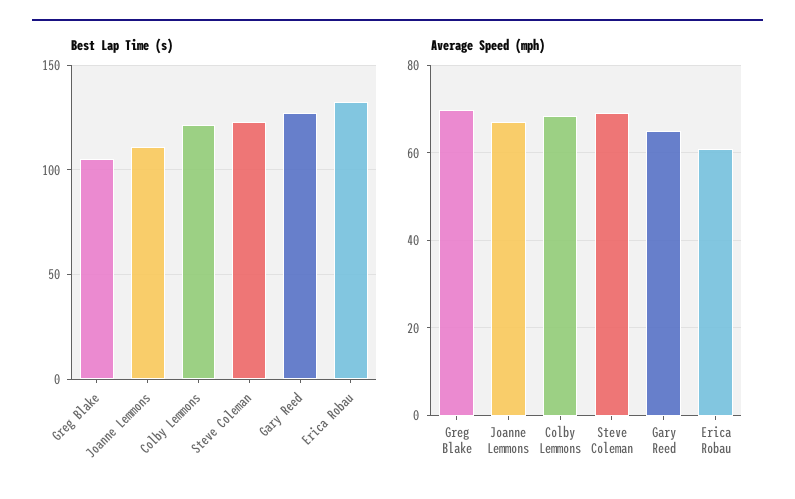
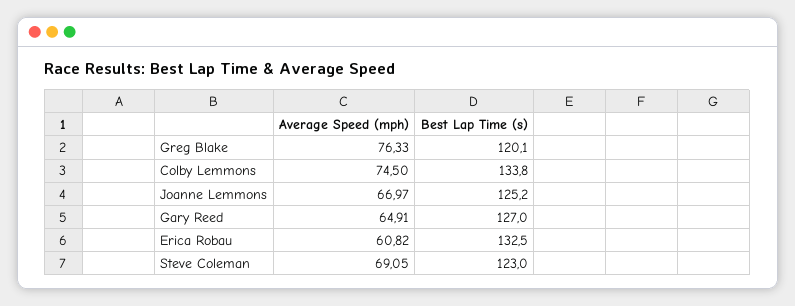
Best Lap Time (s), Greg Blake: 105 -> 120.1
Best Lap Time (s), Joanne Lemmons: 110 -> 125.2
Best Lap Time (s), Colby Lemmons: 120 -> 133.8
Average Speed (mph), Greg Blake: 70 -> 76.33
Average Speed (mph), Colby Lemmons: 68 -> 74.5

